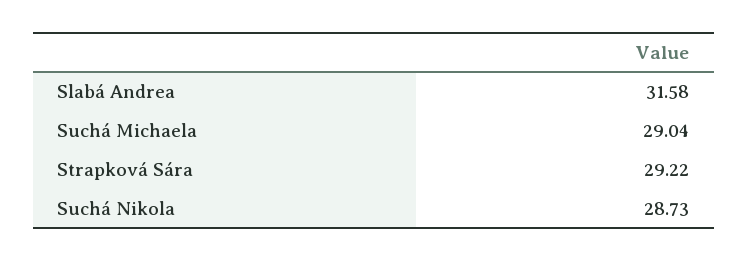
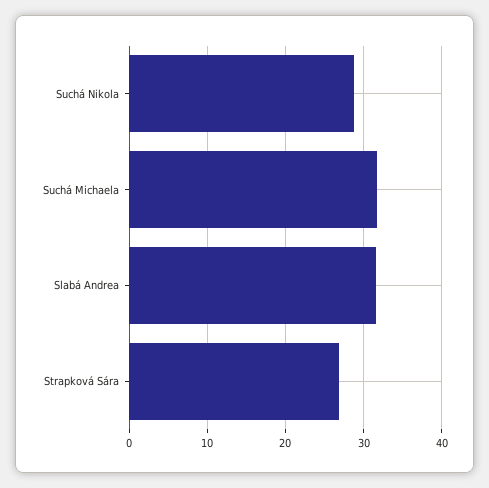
Suchá Michaela: 29.04 -> 32
Strapková Sára: 29.22 -> 27

